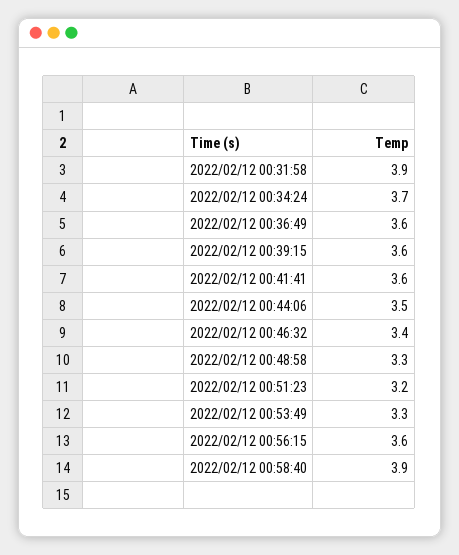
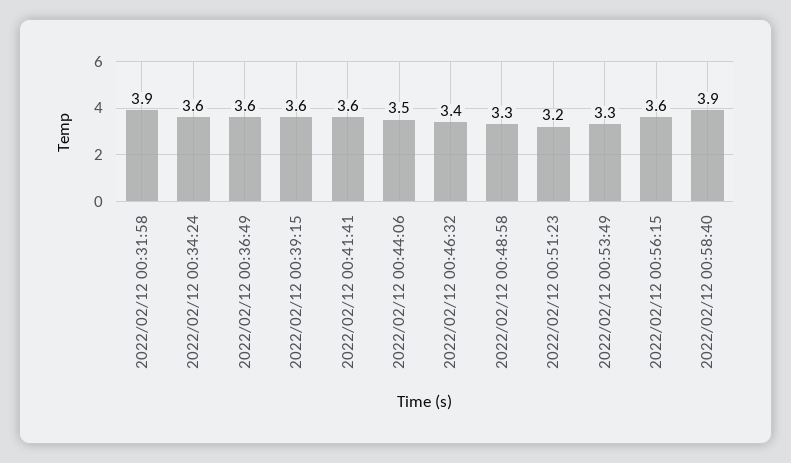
2022/02/12 00:34:24: 3.7 -> 3.6

